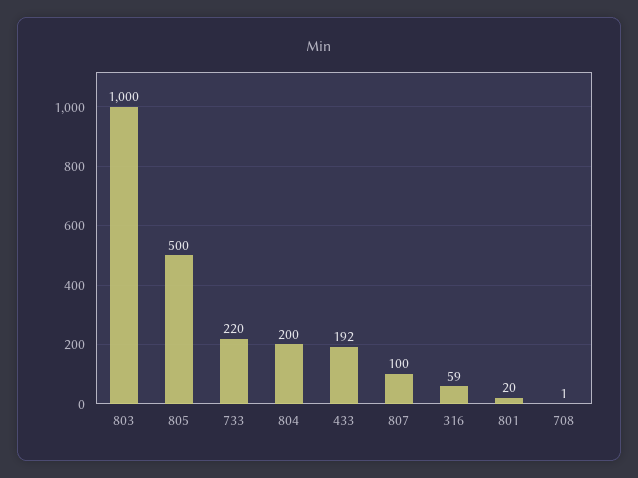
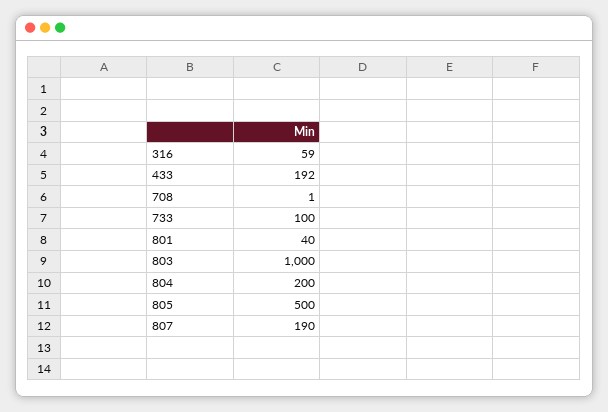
733: 220 -> 100
807: 100 -> 190
801: 20 -> 40

